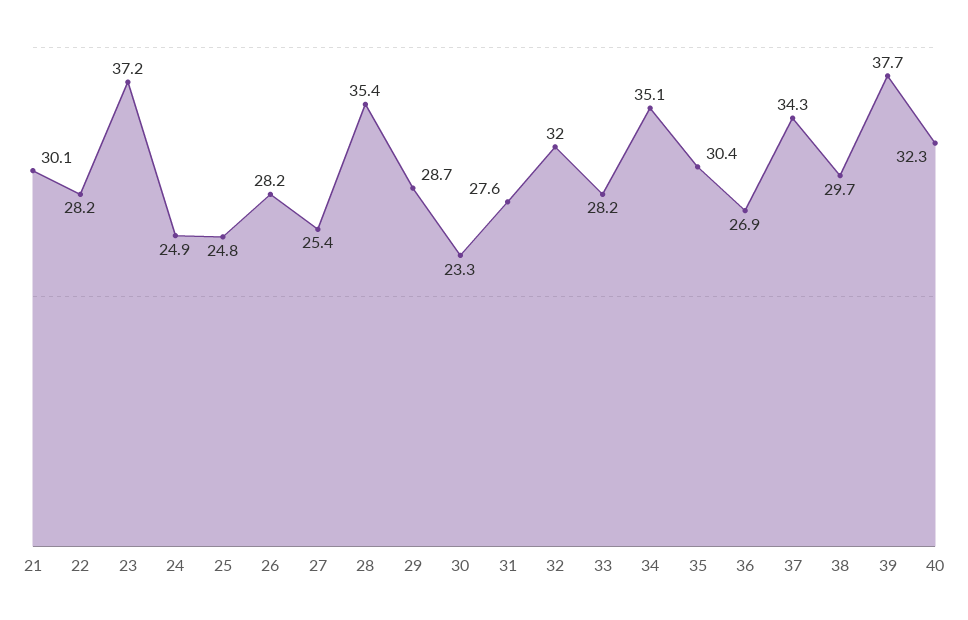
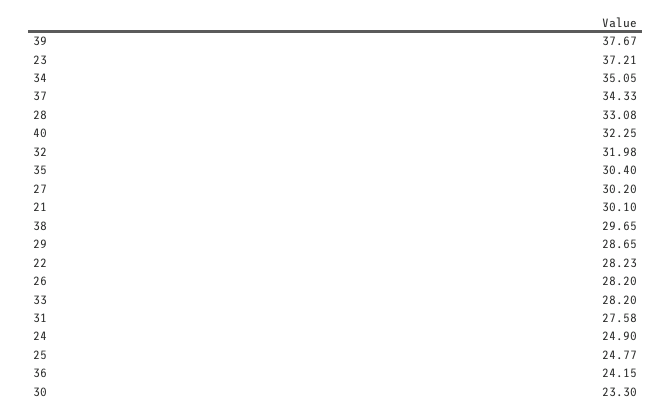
27: 25.4 -> 30.2
28: 35.4 -> 33.08
36: 26.9 -> 24.15

